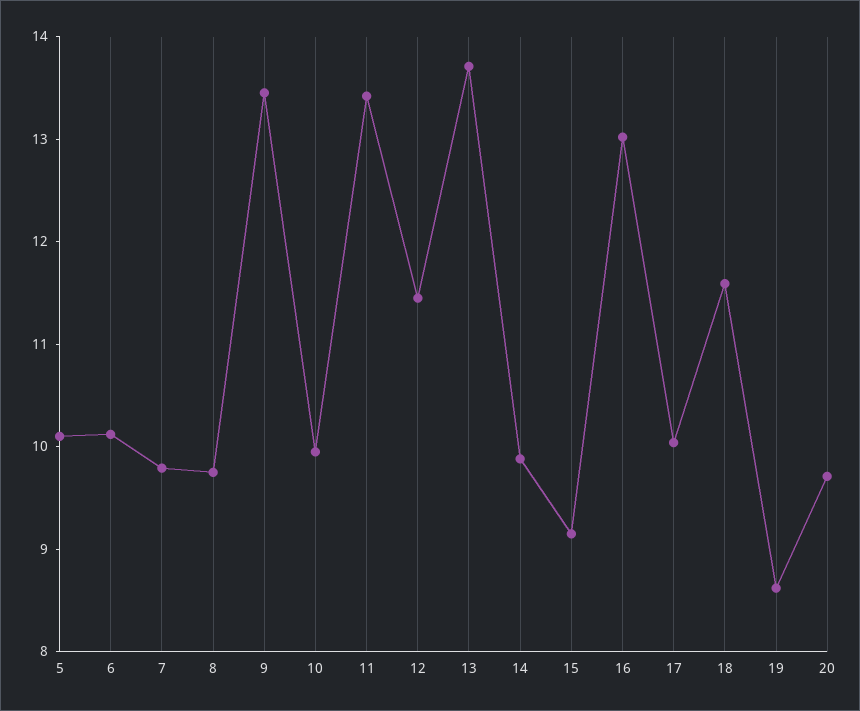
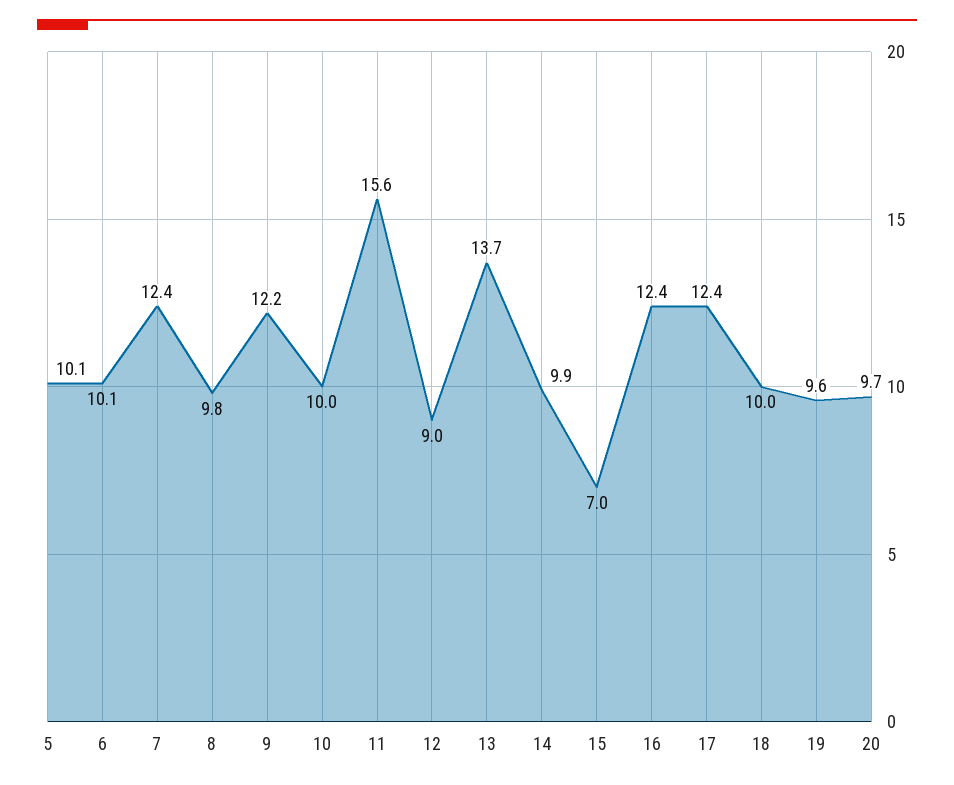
7: 9.8 -> 12.4
9: 13.4 -> 12.2
11: 13.4 -> 15.6
12: 11.4 -> 9
15: 9.2 -> 7
16: 13 -> 12.4
17: 10 -> 12.4
18: 11.6 -> 10
19: 8.6 -> 9.6

